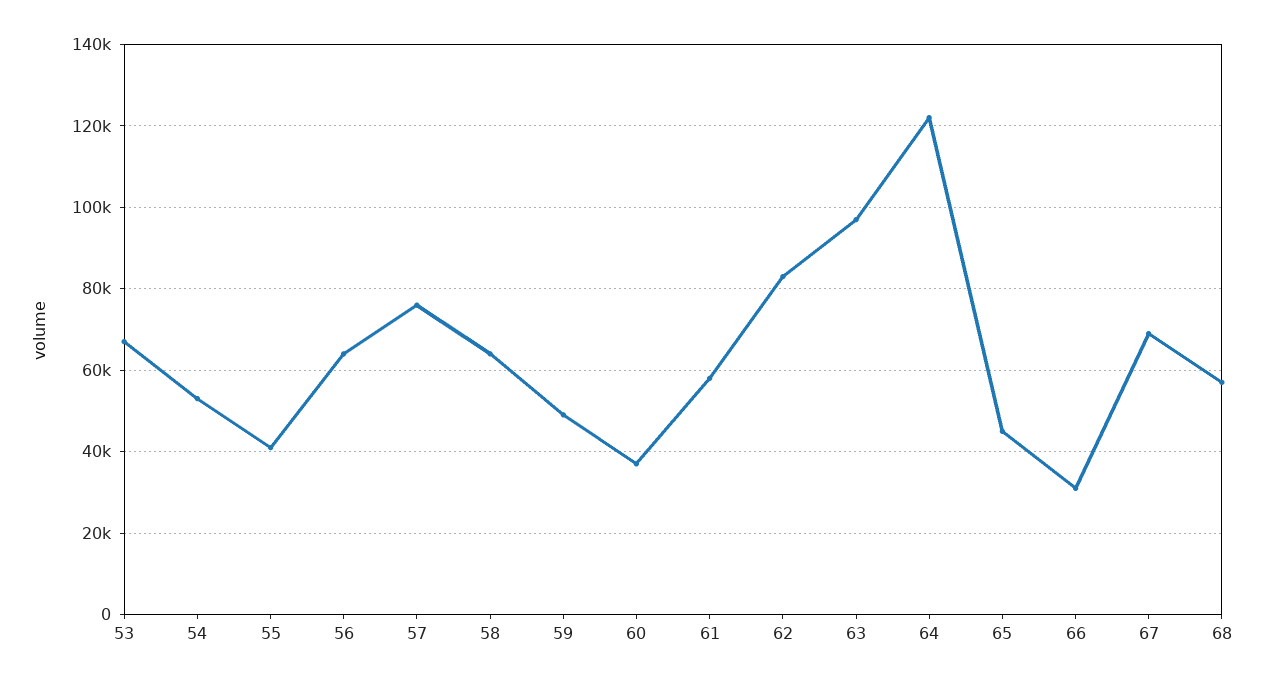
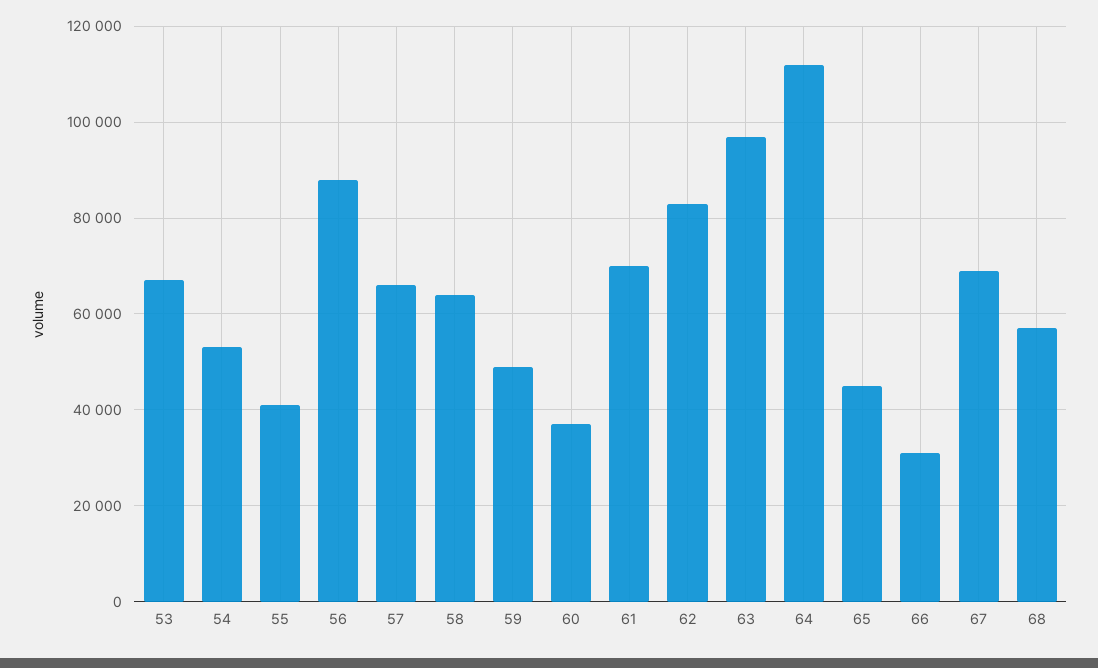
56: 64000 -> 88000
57: 76000 -> 66000
61: 58000 -> 70000
64: 122000 -> 112000

